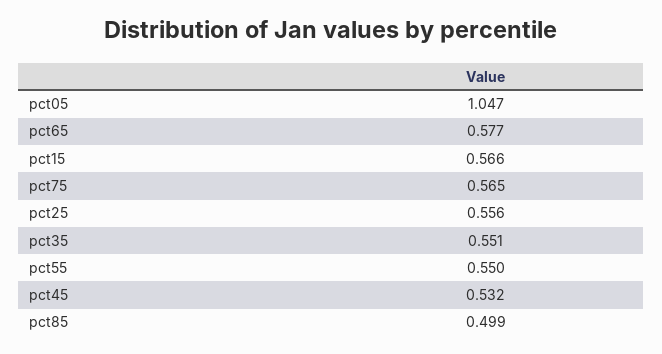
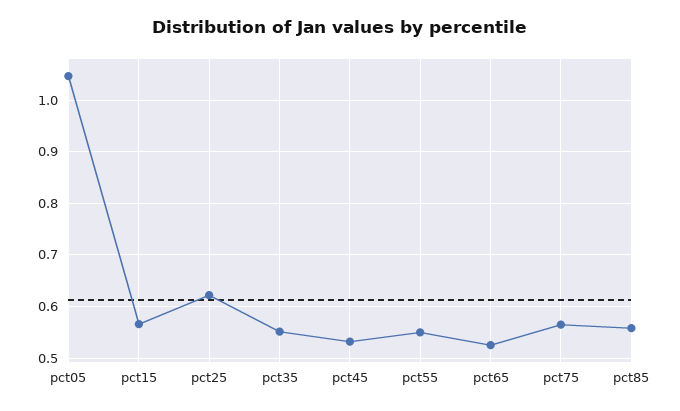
pct65: 0.577 -> 0.52
pct25: 0.556 -> 0.62
pct85: 0.499 -> 0.56

